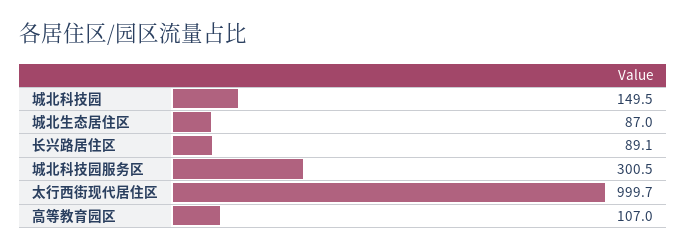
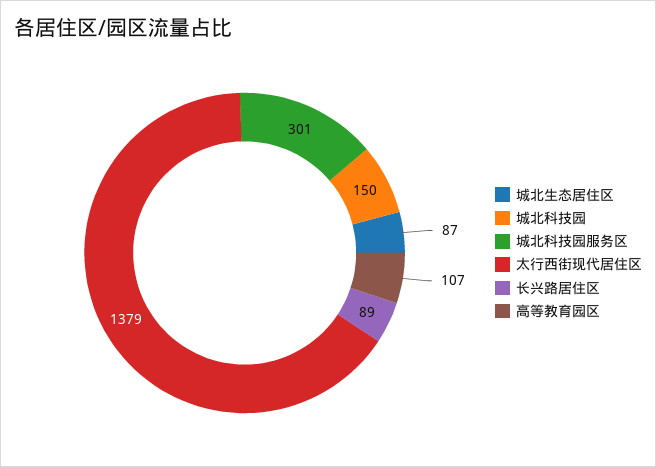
太行西街现代居住区: 999.7 -> 1379

